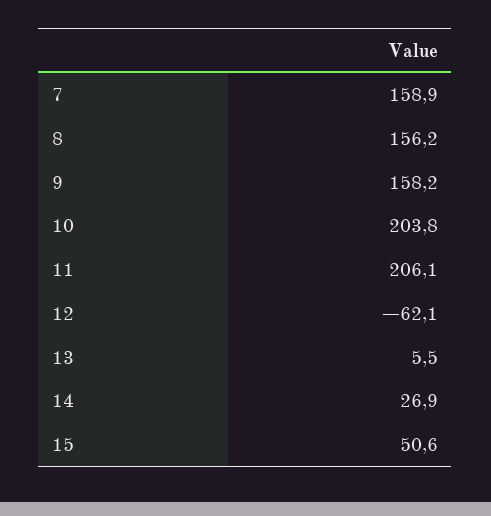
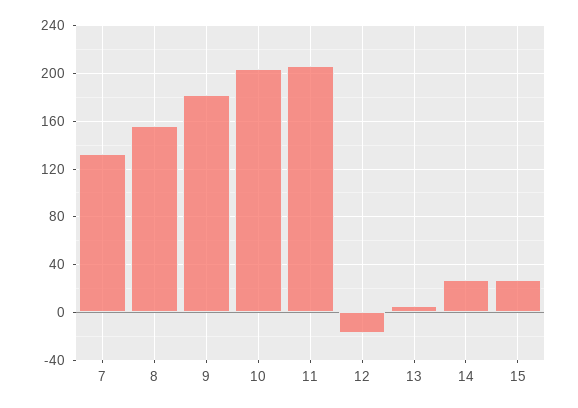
7: 158.9 -> 130
9: 158.2 -> 180
12: -62.1 -> -20
15: 50.6 -> 30

